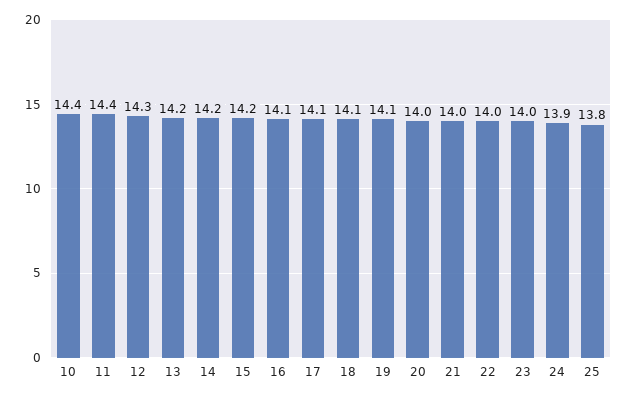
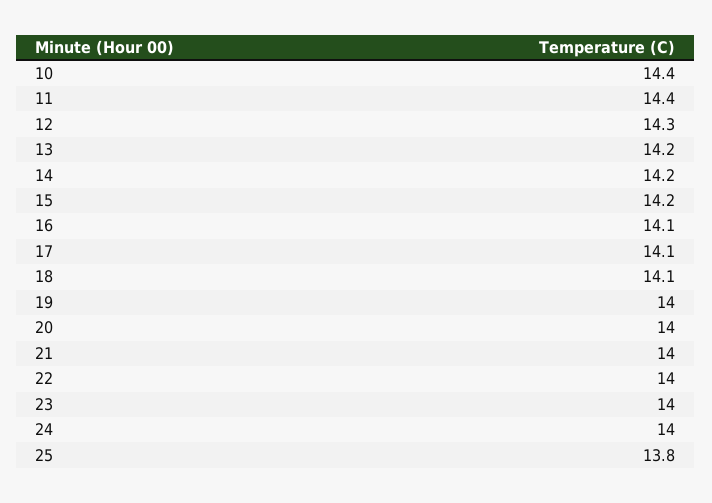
19: 14.1 -> 14
24: 13.9 -> 14

